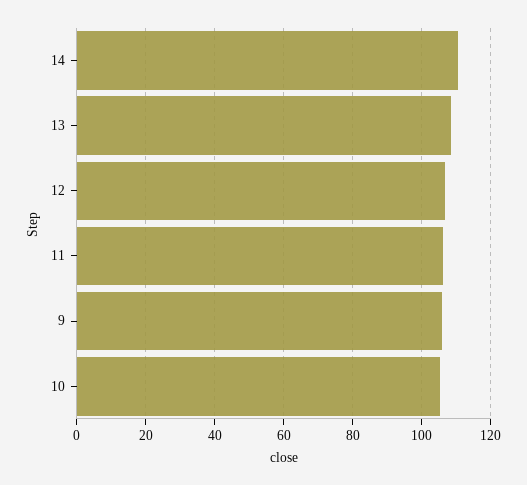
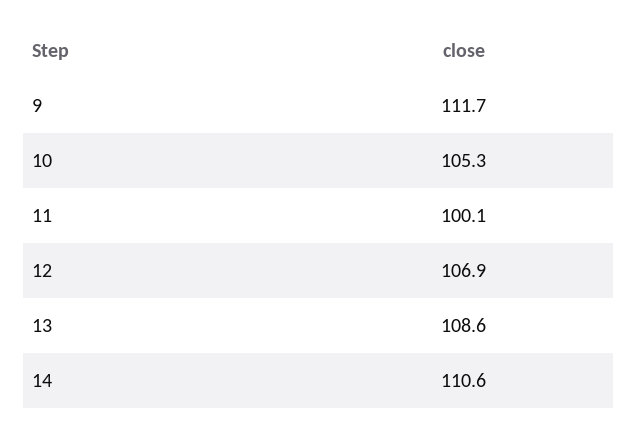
11: 106 -> 100.1
9: 106 -> 111.7

